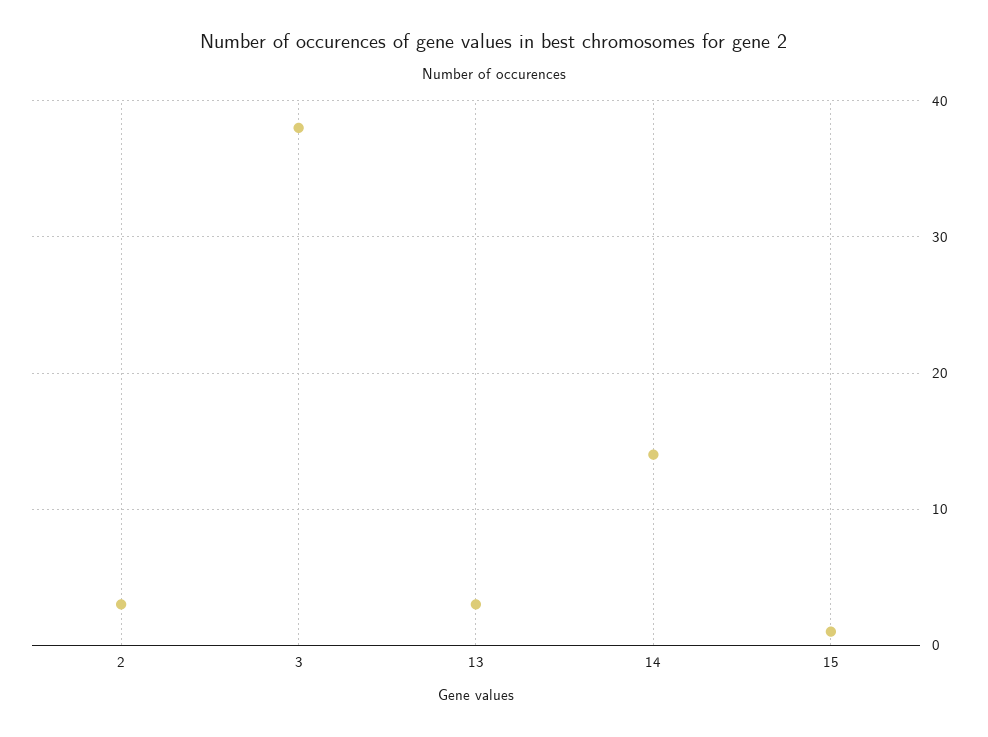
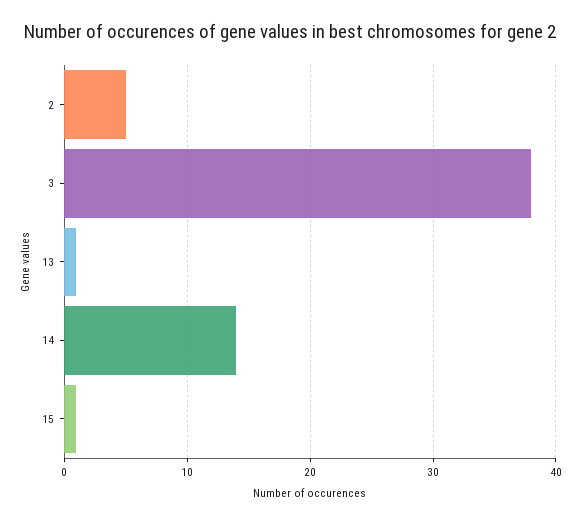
2: 3 -> 5
13: 3 -> 1

